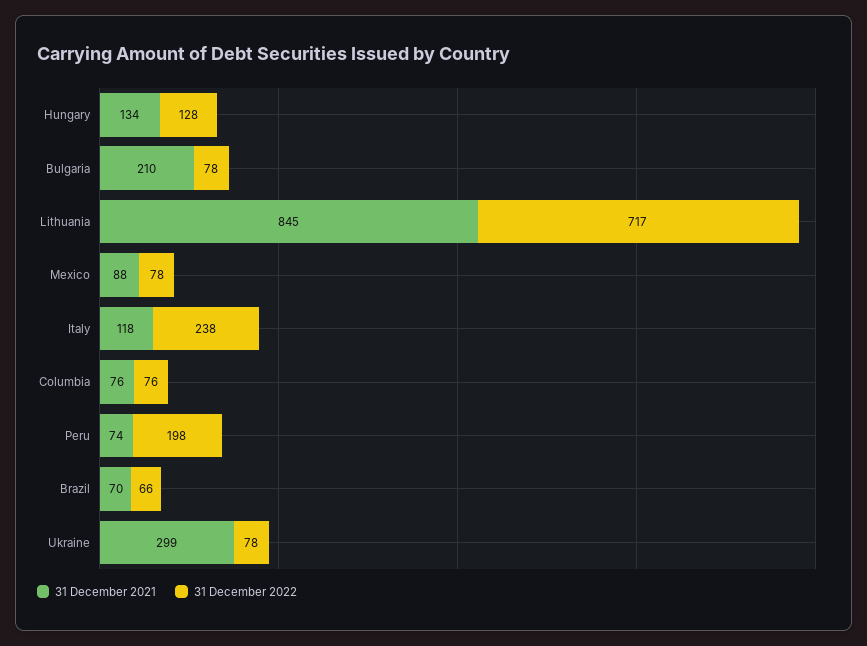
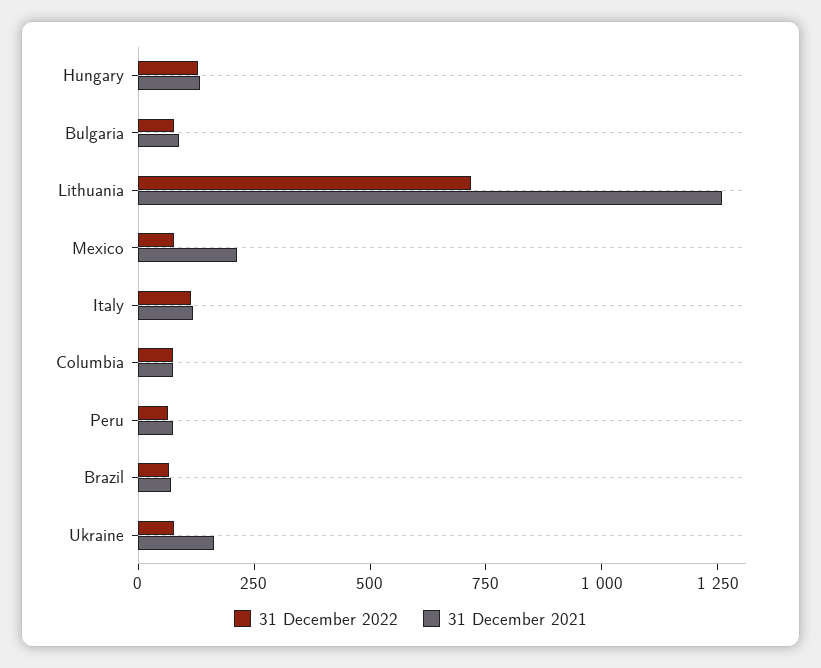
31 December 2021, Bulgaria: 210 -> 100
31 December 2021, Lithuania: 845 -> 1250
31 December 2021, Mexico: 88 -> 200
31 December 2022, Italy: 238 -> 100
31 December 2022, Peru: 198 -> 50
31 December 2021, Ukraine: 299 -> 150

